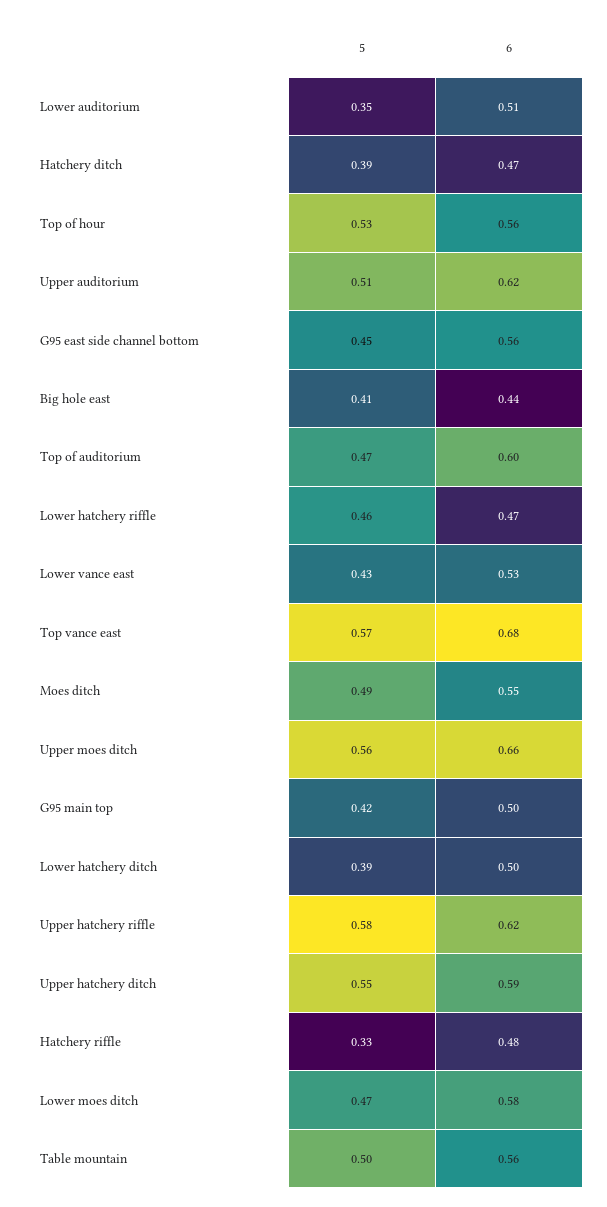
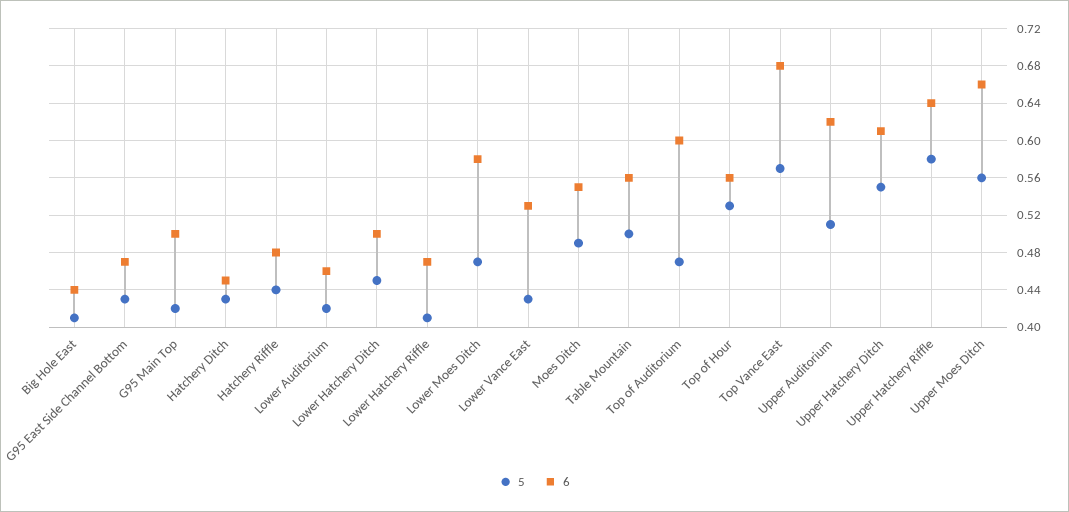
5, Lower auditorium: 0.35 -> 0.42
6, Lower auditorium: 0.51 -> 0.46
5, Hatchery ditch: 0.39 -> 0.43
6, Hatchery ditch: 0.47 -> 0.45
5, G95 east side channel bottom: 0.45 -> 0.43
6, G95 east side channel bottom: 0.56 -> 0.47
5, Lower hatchery riffle: 0.46 -> 0.41
5, Lower hatchery ditch: 0.39 -> 0.45
6, Upper hatchery riffle: 0.62 -> 0.64
6, Upper hatchery ditch: 0.59 -> 0.61
5, Hatchery riffle: 0.33 -> 0.44

